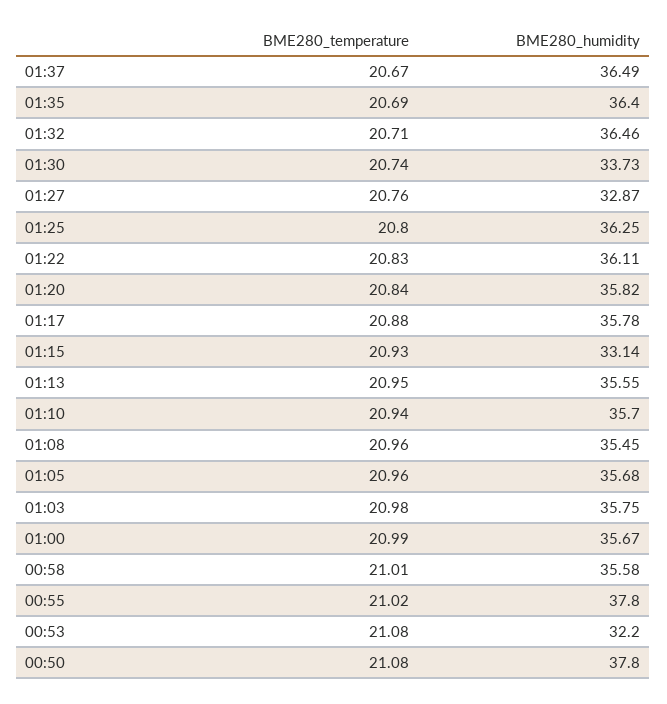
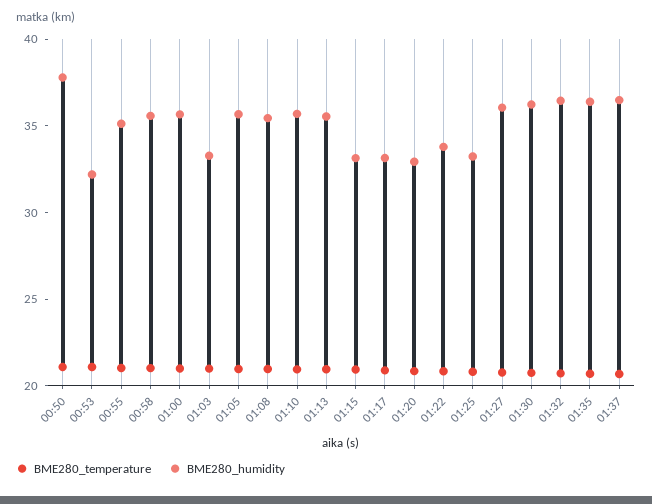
BME280_humidity, 01:30: 33.73 -> 36
BME280_humidity, 01:27: 32.87 -> 36
BME280_humidity, 01:25: 36.25 -> 33
BME280_humidity, 01:22: 36.11 -> 34
BME280_humidity, 01:20: 35.82 -> 33
BME280_humidity, 01:17: 35.78 -> 33
BME280_humidity, 01:03: 35.75 -> 33
BME280_humidity, 00:55: 37.8 -> 35

